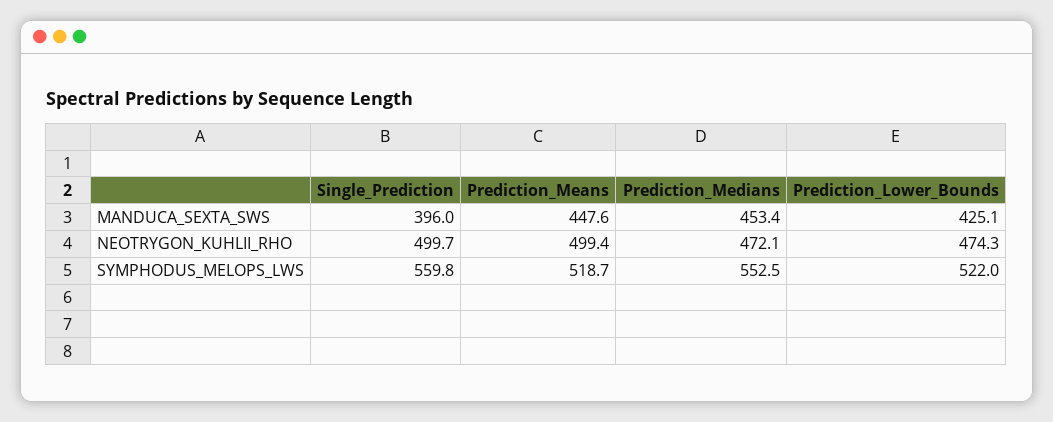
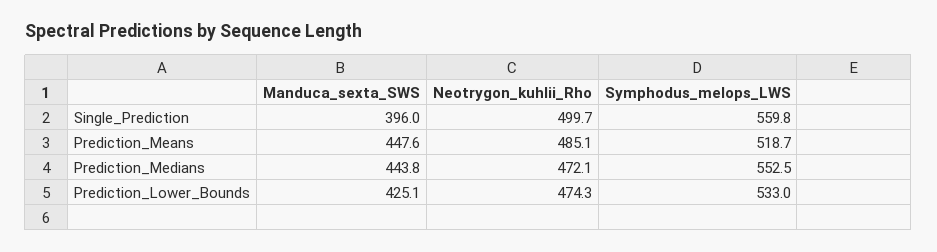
Prediction_Medians, MANDUCA_SEXTA_SWS: 453.4 -> 443.8
Prediction_Means, NEOTRYGON_KUHLII_RHO: 499.4 -> 485.1
Prediction_Lower_Bounds, SYMPHODUS_MELOPS_LWS: 522 -> 533

